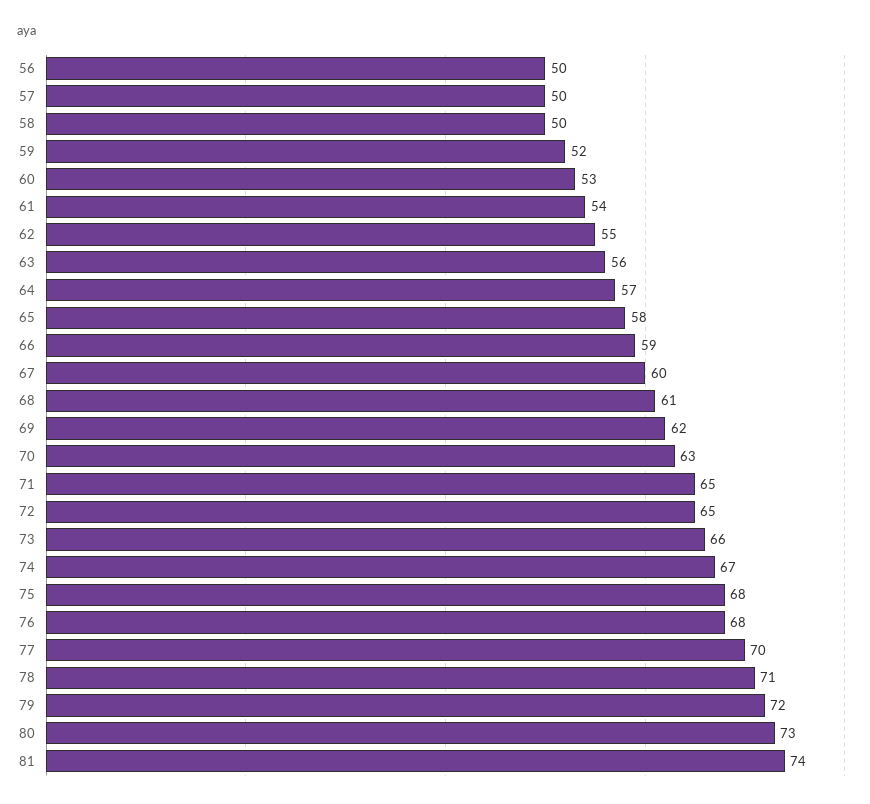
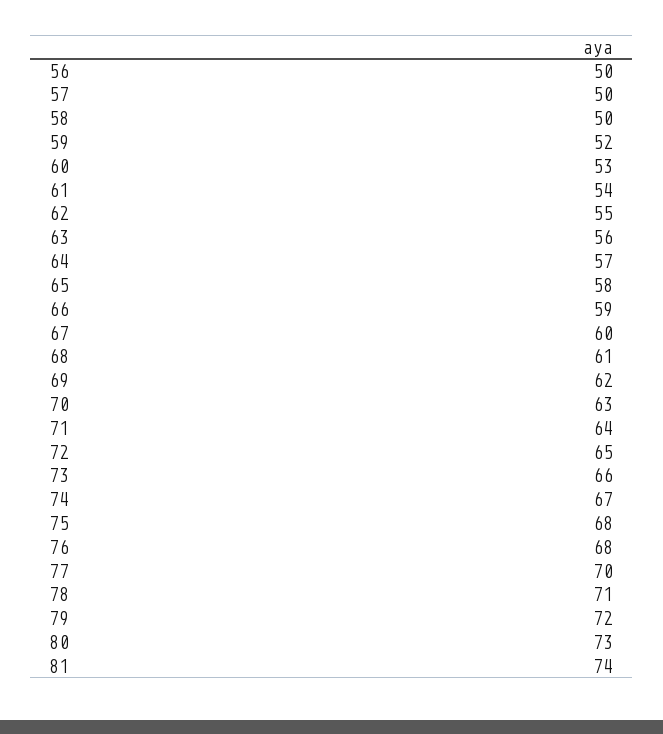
71: 65 -> 64

